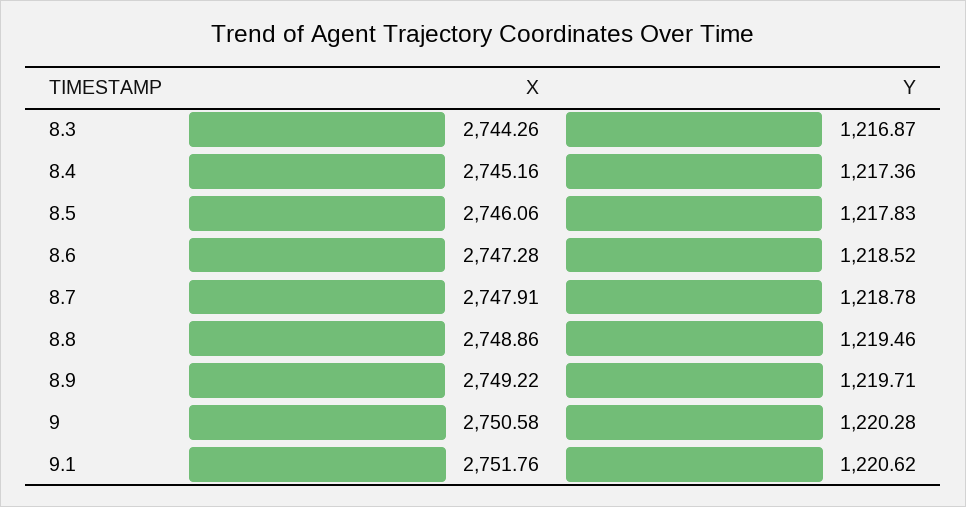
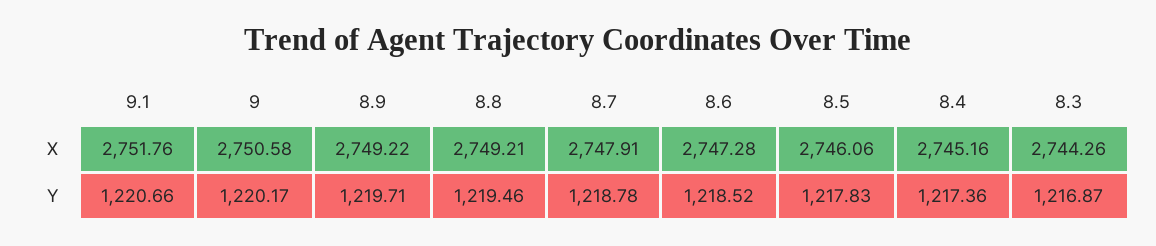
X, 8.8: 2748.86 -> 2749.21
Y, 9: 1220.28 -> 1220.17
Y, 9.1: 1220.62 -> 1220.66

